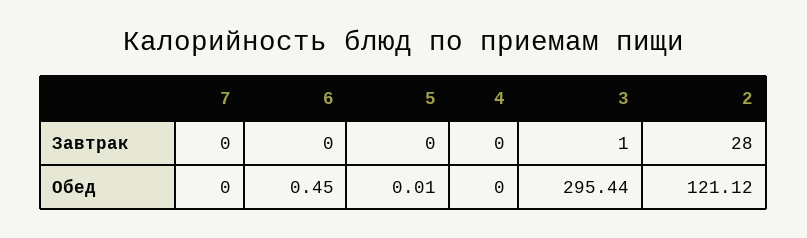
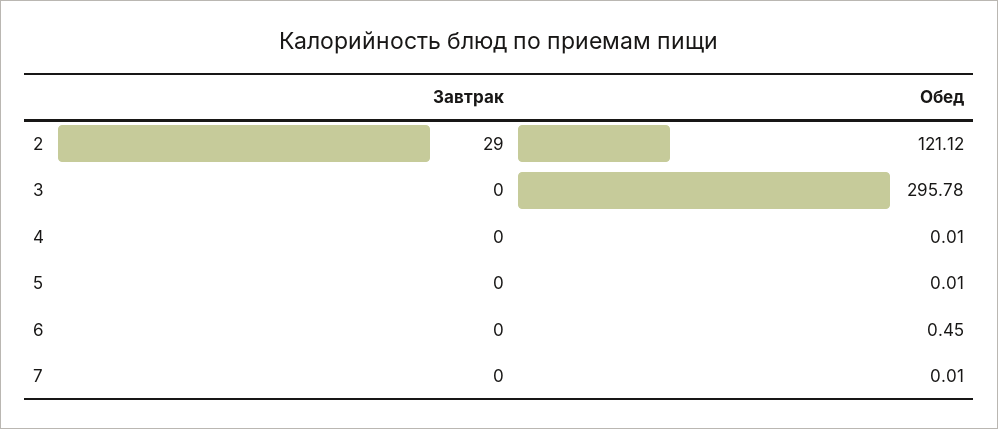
3, Завтрак: 1 -> 0
2, Завтрак: 28 -> 29
7, Обед: 0 -> 0.01
4, Обед: 0 -> 0.01
3, Обед: 295.44 -> 295.78

